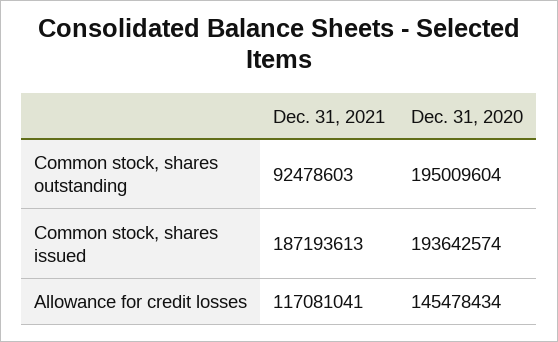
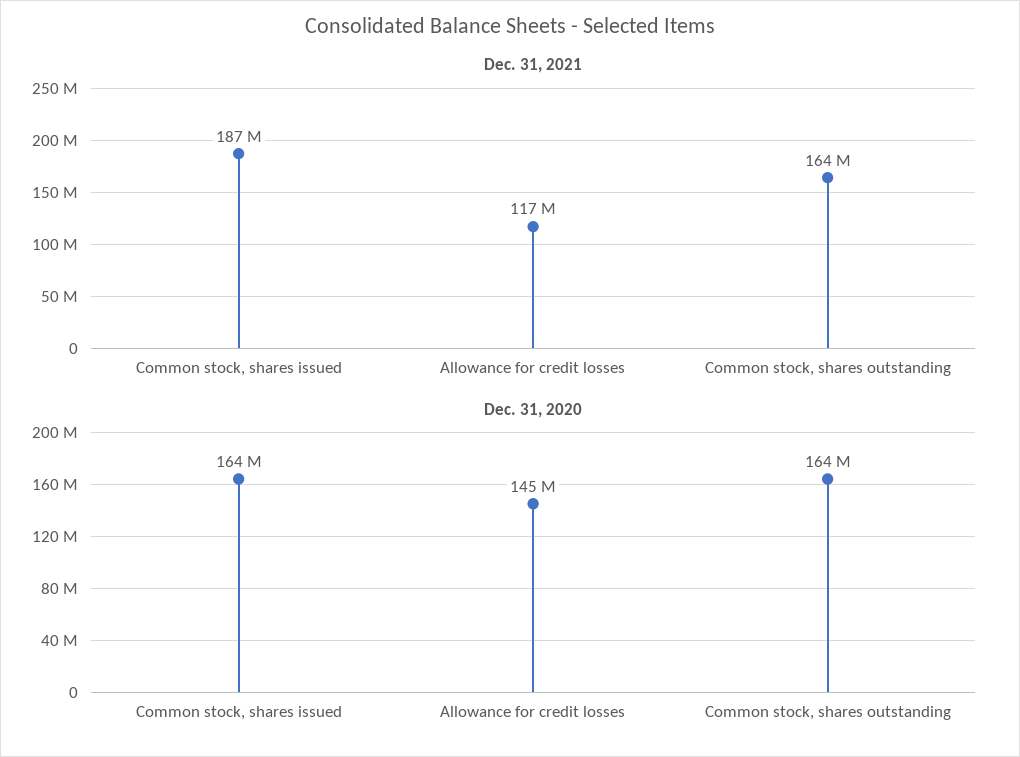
Dec. 31, 2021, Common stock, shares outstanding: 92478603 -> 164000000
Dec. 31, 2020, Common stock, shares outstanding: 195009604 -> 164000000
Dec. 31, 2020, Common stock, shares issued: 193642574 -> 164000000

